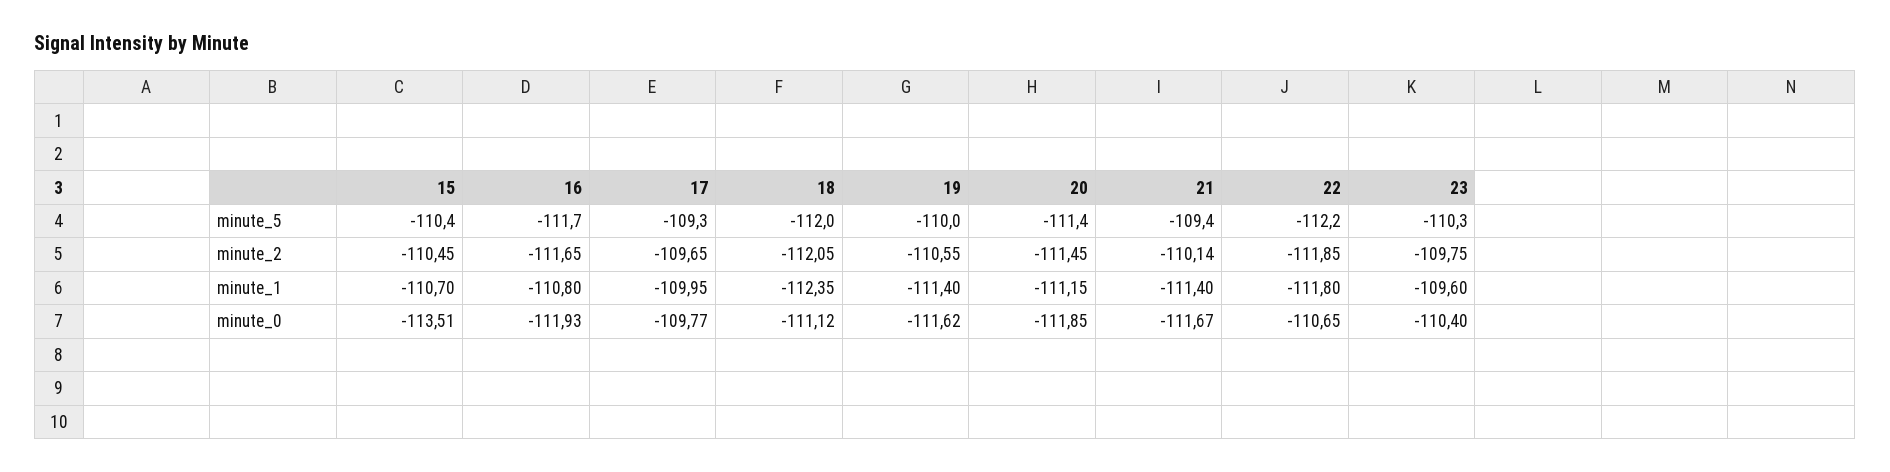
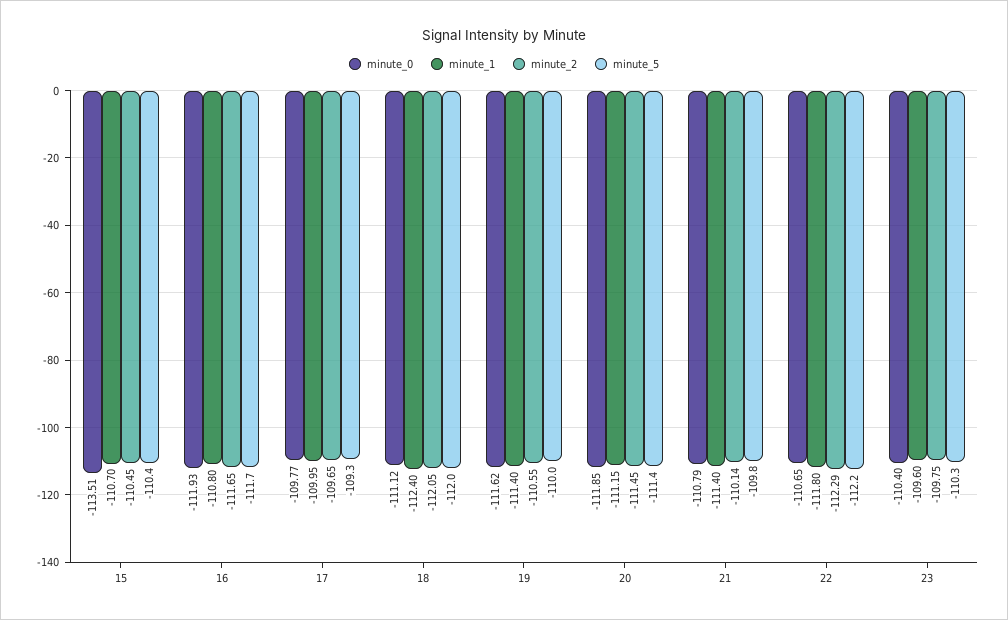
minute_5, 21: -109.4 -> -109.8
minute_2, 22: -111.85 -> -112.29
minute_1, 18: -112.35 -> -112.4
minute_0, 21: -111.67 -> -110.79

